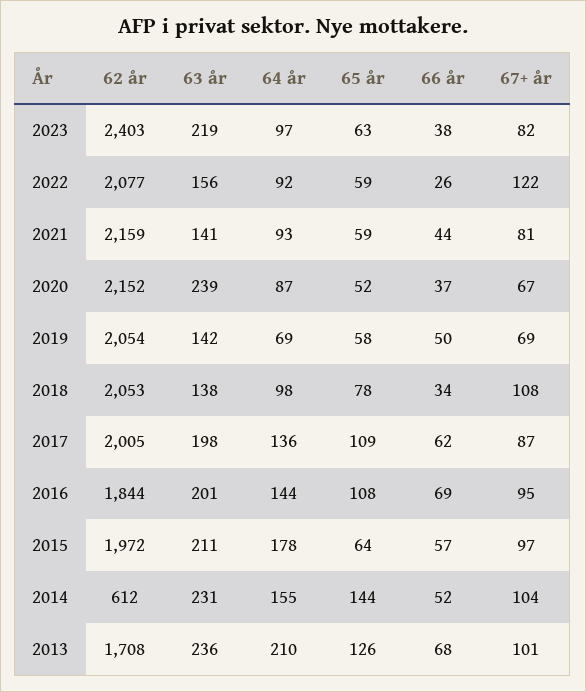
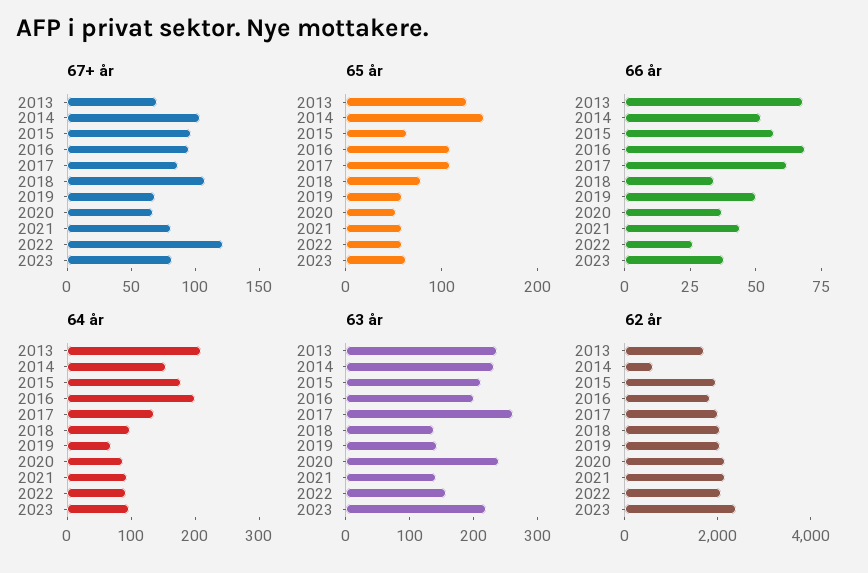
63 år, 2017: 198 -> 260
64 år, 2016: 144 -> 200
67+ år, 2013: 101 -> 70

